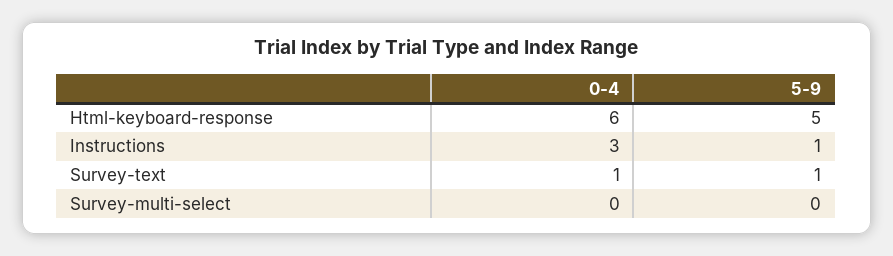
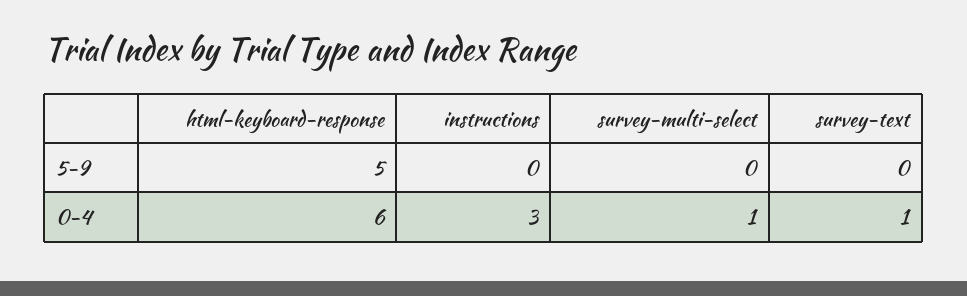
5-9, Instructions: 1 -> 0
5-9, Survey-text: 1 -> 0
0-4, Survey-multi-select: 0 -> 1

